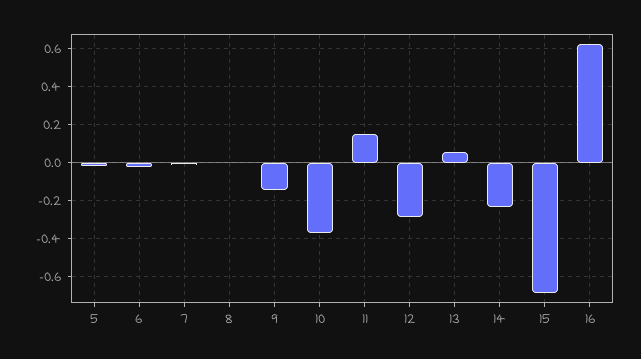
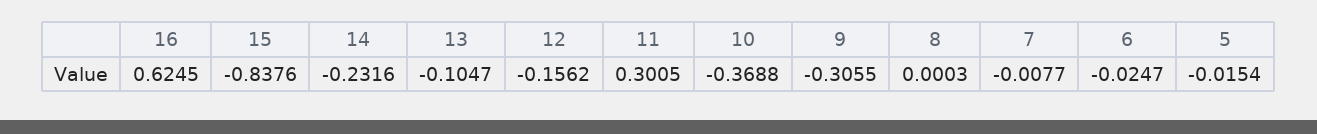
9: -0.15 -> -0.3055
11: 0.15 -> 0.3005
12: -0.3 -> -0.1562
13: 0.05 -> -0.1047
15: -0.7 -> -0.8376

